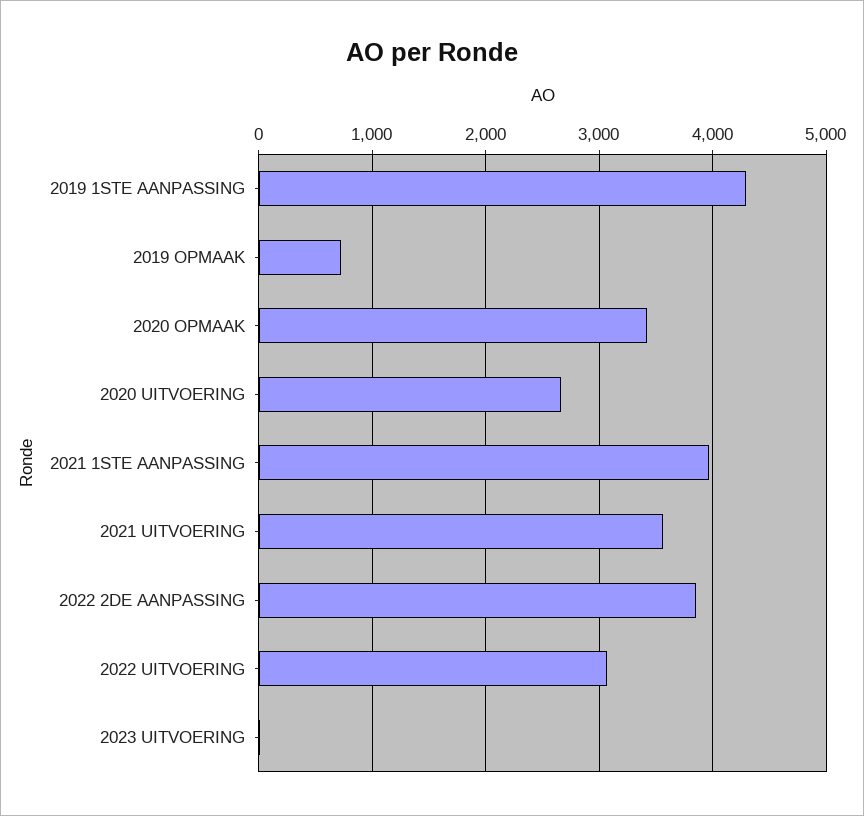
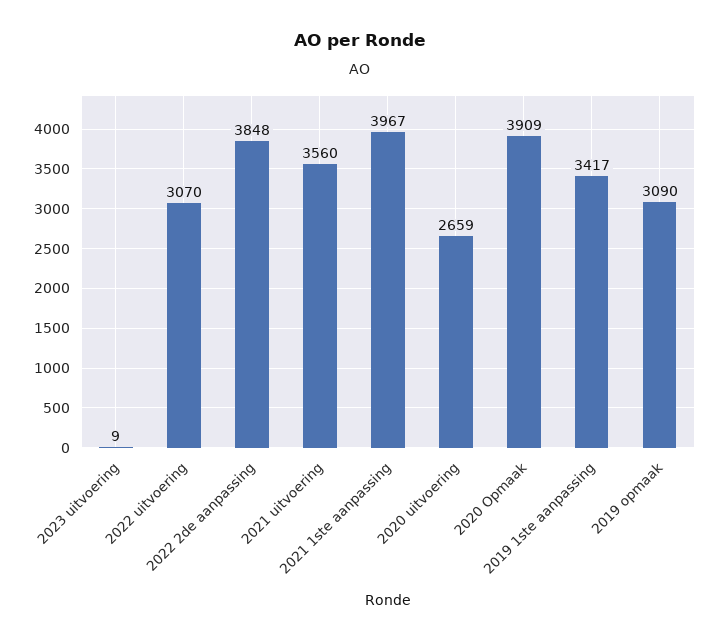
2019 1STE AANPASSING: 4300 -> 3417
2019 OPMAAK: 700 -> 3090
2020 OPMAAK: 3400 -> 3909

